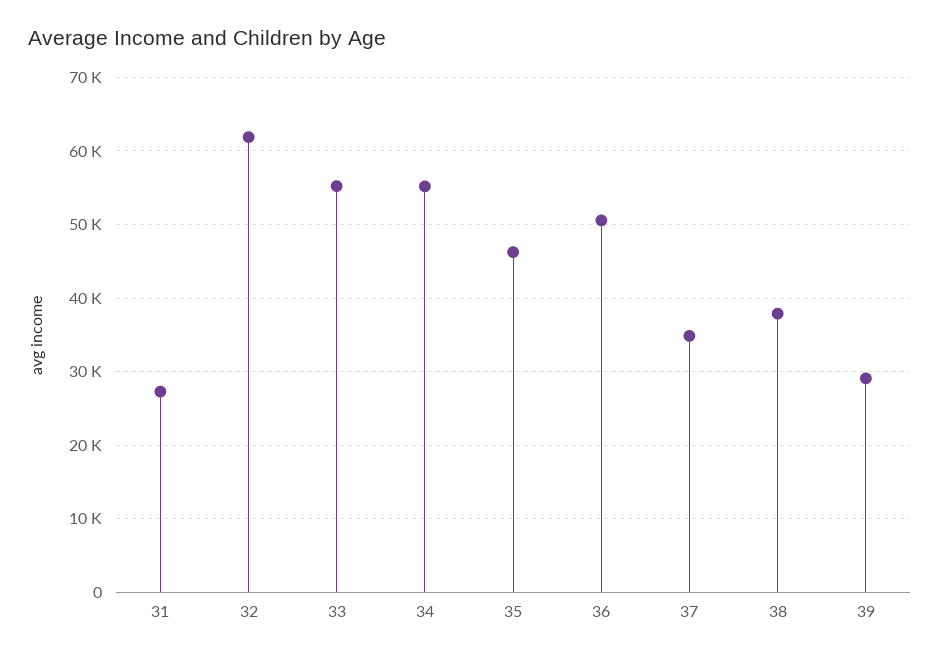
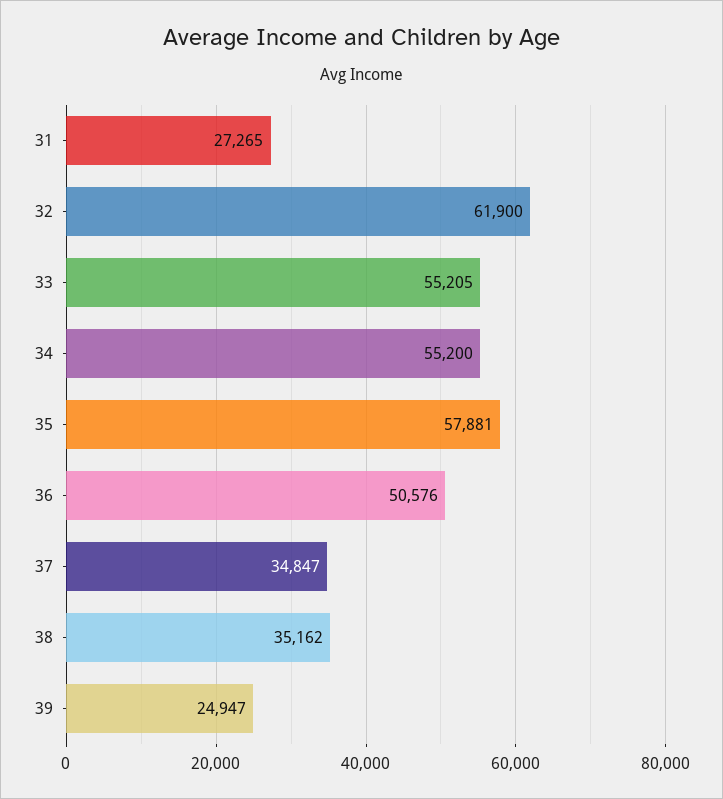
35: 46000 -> 57881
38: 38000 -> 35162
39: 29000 -> 24947

